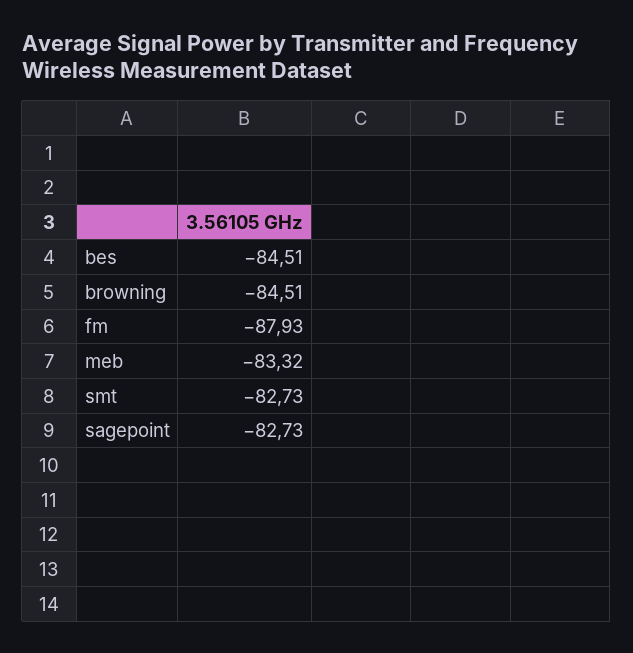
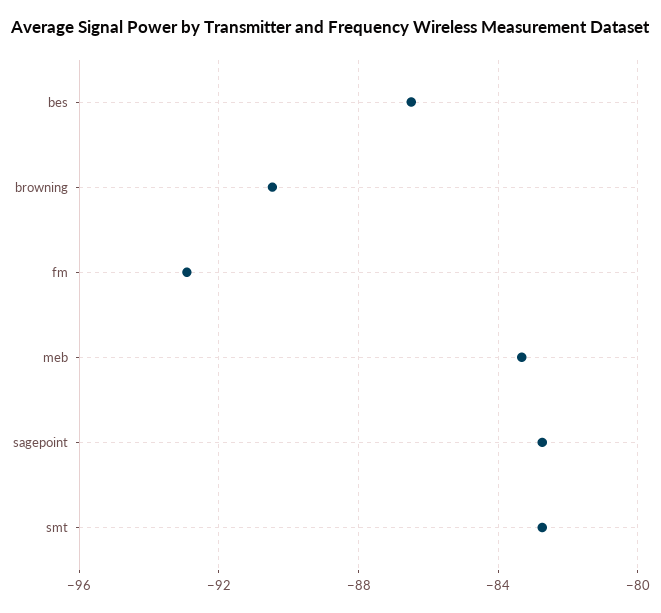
bes: -84.51 -> -86.5
browning: -84.51 -> -90.5
fm: -87.93 -> -93

